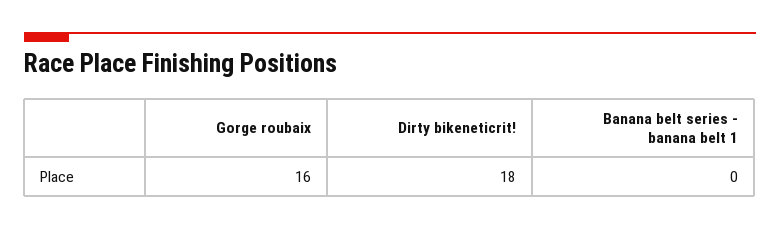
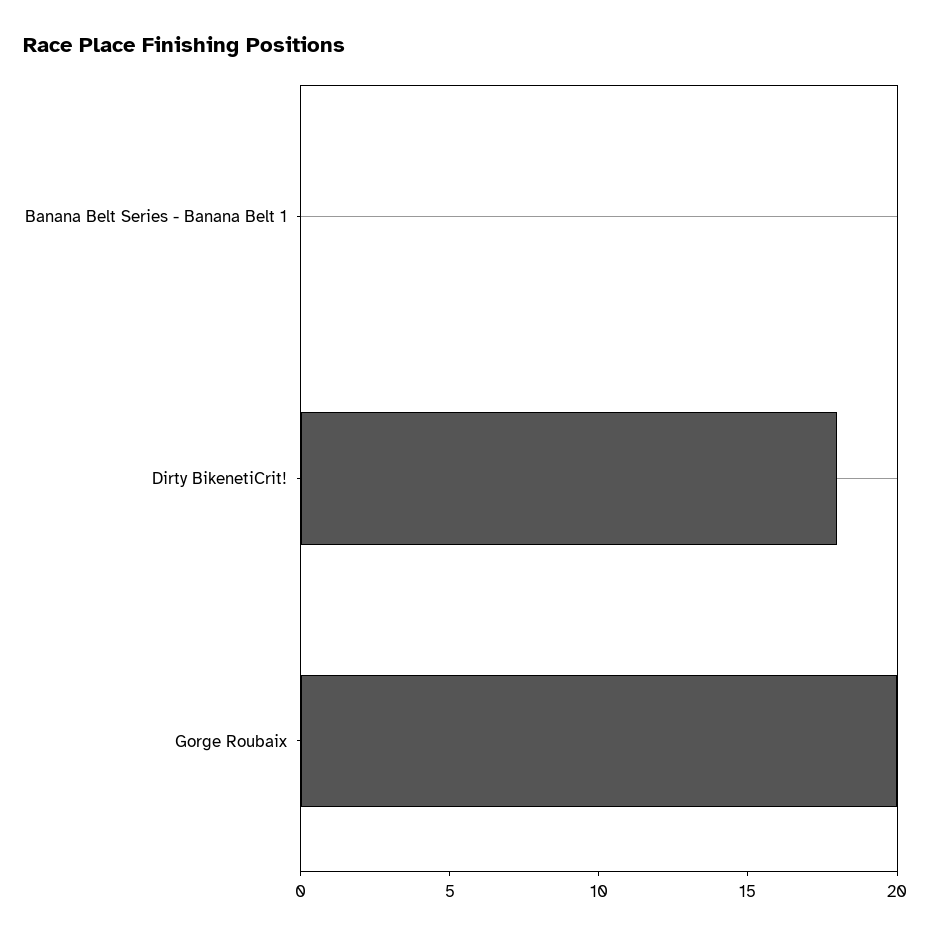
Gorge roubaix: 16 -> 20

